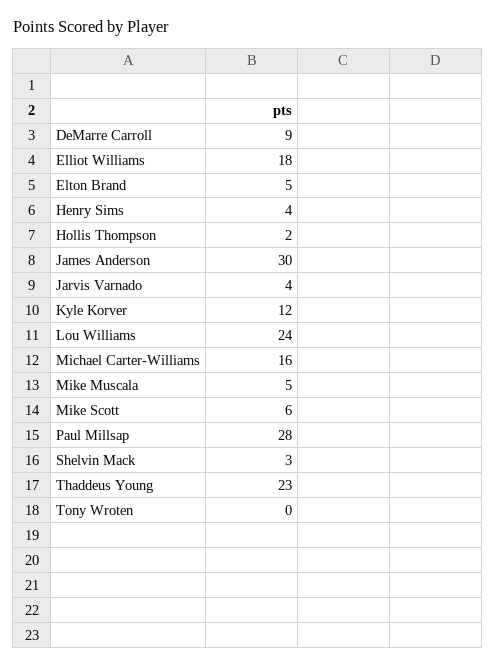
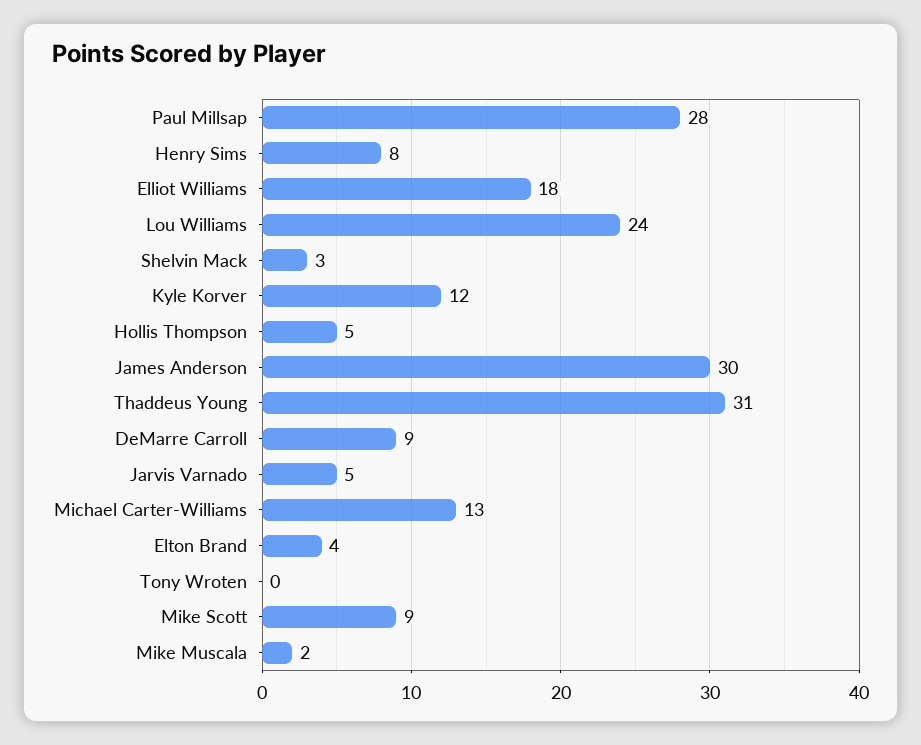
Elton Brand: 5 -> 4
Henry Sims: 4 -> 8
Hollis Thompson: 2 -> 5
Jarvis Varnado: 4 -> 5
Michael Carter-Williams: 16 -> 13
Mike Muscala: 5 -> 2
Mike Scott: 6 -> 9
Thaddeus Young: 23 -> 31

